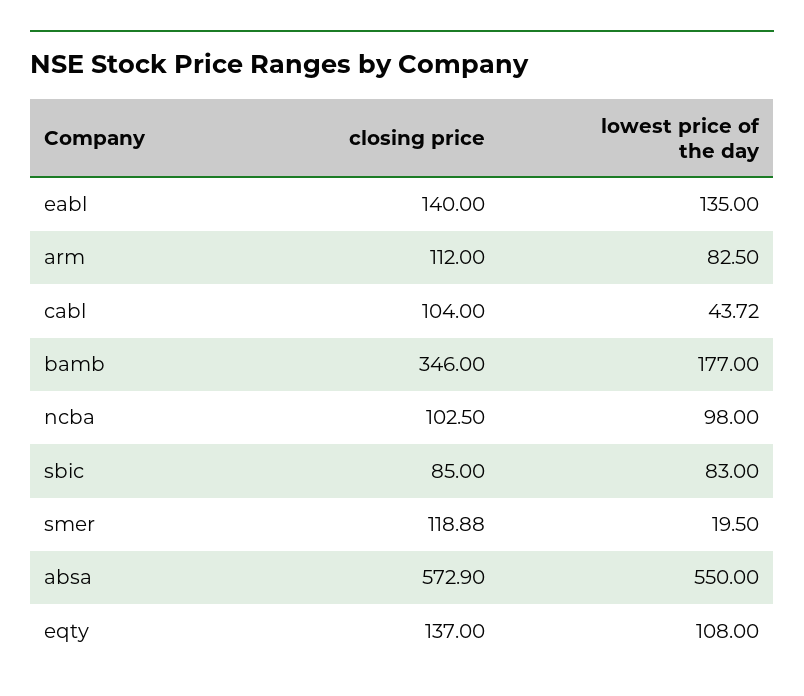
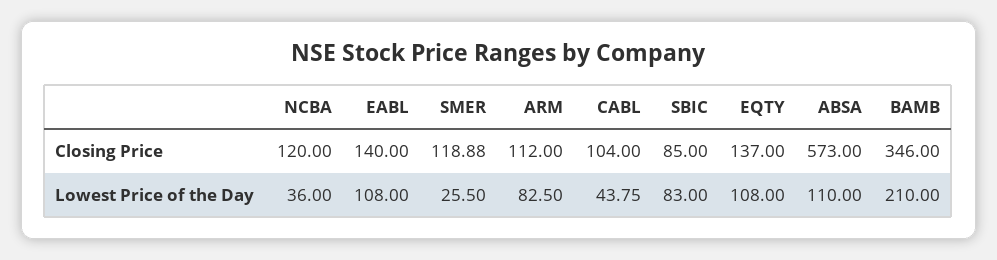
lowest price of the day, eabl: 135 -> 108
lowest price of the day, cabl: 43.72 -> 43.75
lowest price of the day, bamb: 177 -> 210
closing price, ncba: 102.5 -> 120
lowest price of the day, ncba: 98 -> 36
lowest price of the day, smer: 19.5 -> 25.5
closing price, absa: 572.9 -> 573
lowest price of the day, absa: 550 -> 110

